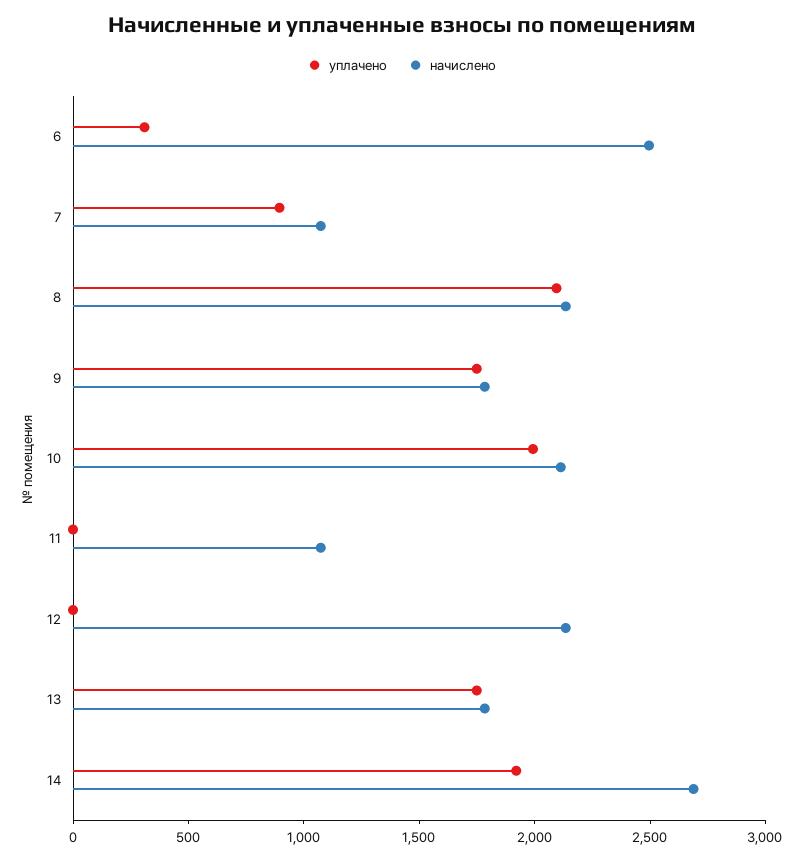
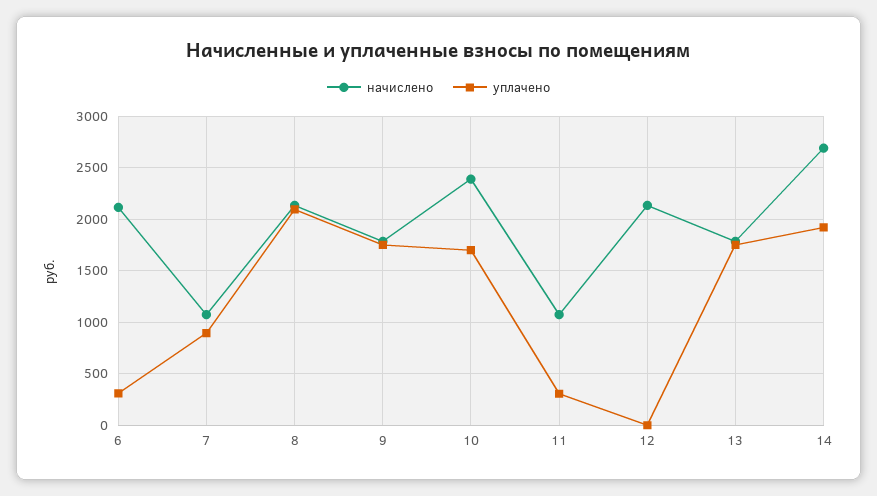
начислено, 6: 2500 -> 2100
уплачено, 10: 2000 -> 1700
начислено, 10: 2100 -> 2400
уплачено, 11: 0 -> 300

